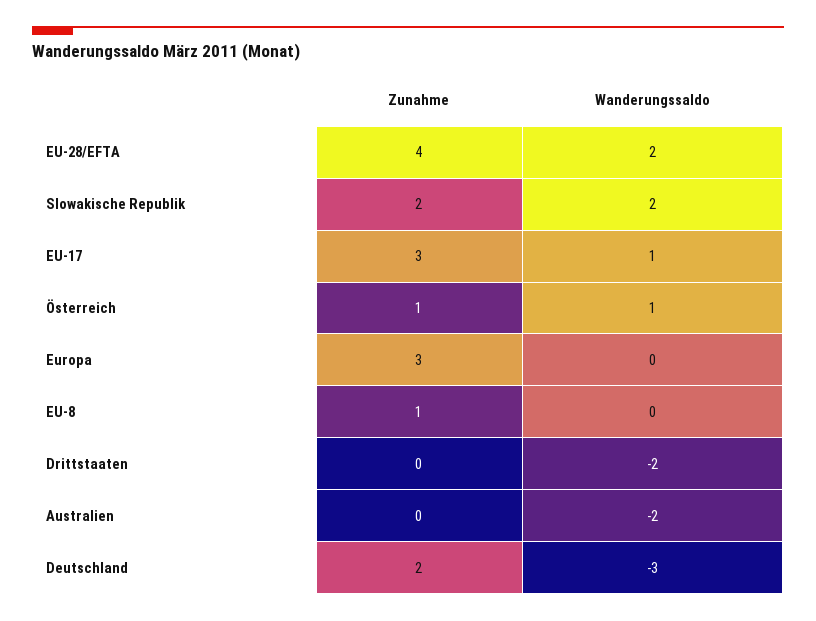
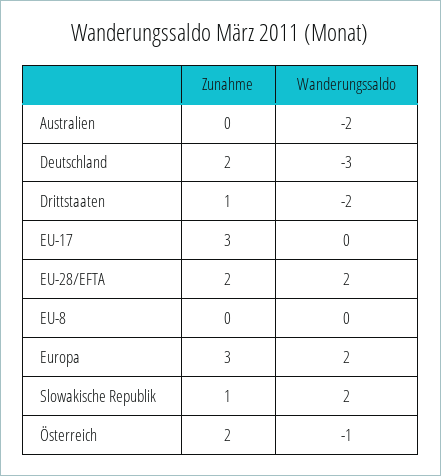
Zunahme, EU-28/EFTA: 4 -> 2
Zunahme, Slowakische Republik: 2 -> 1
Wanderungssaldo, EU-17: 1 -> 0
Zunahme, Österreich: 1 -> 2
Wanderungssaldo, Österreich: 1 -> -1
Wanderungssaldo, Europa: 0 -> 2
Zunahme, EU-8: 1 -> 0
Zunahme, Drittstaaten: 0 -> 1

